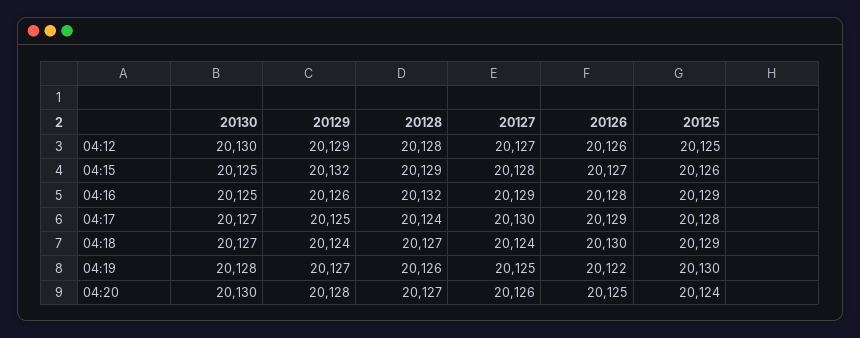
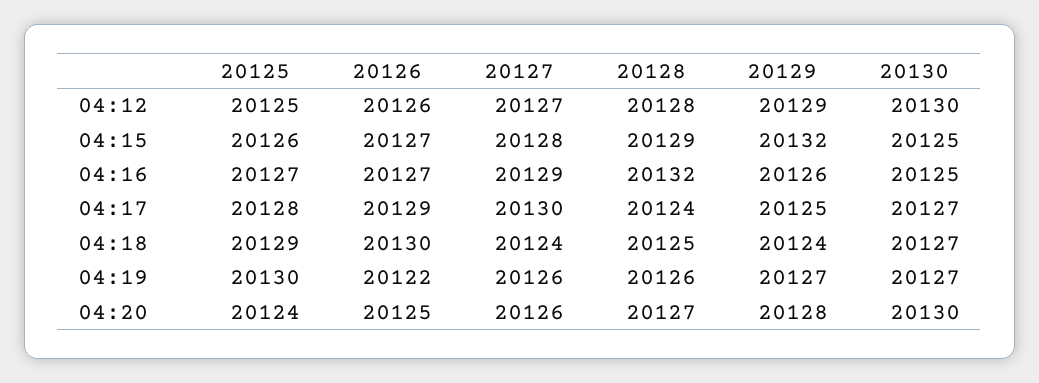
20126, 04:16: 20128 -> 20127
20125, 04:16: 20129 -> 20127
20128, 04:18: 20127 -> 20125
20130, 04:19: 20128 -> 20127
20127, 04:19: 20125 -> 20126

